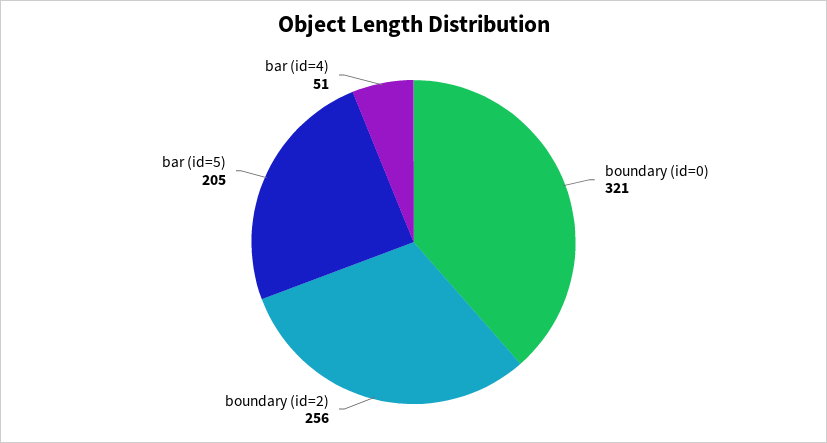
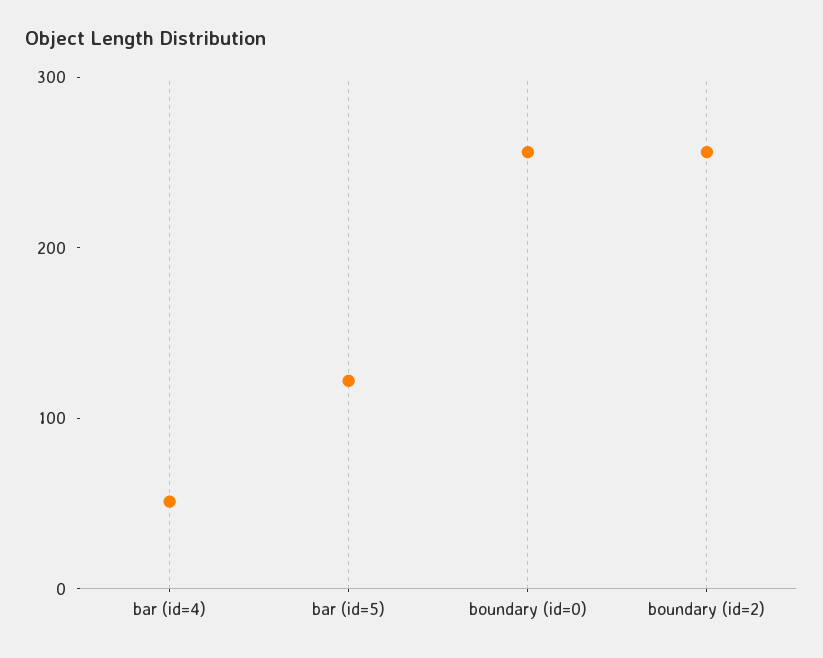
boundary (id=0): 321 -> 260
bar (id=5): 205 -> 120

